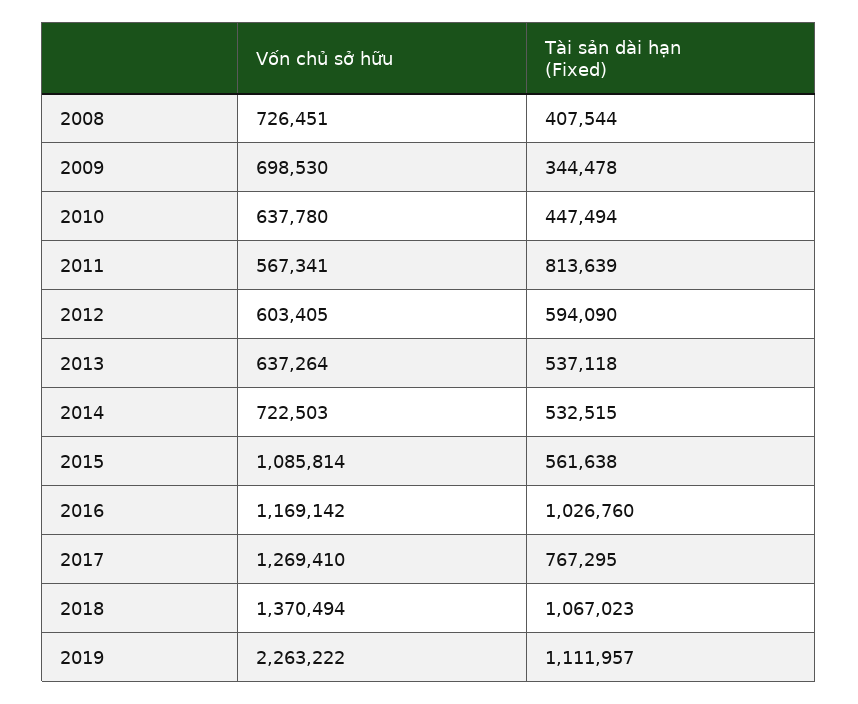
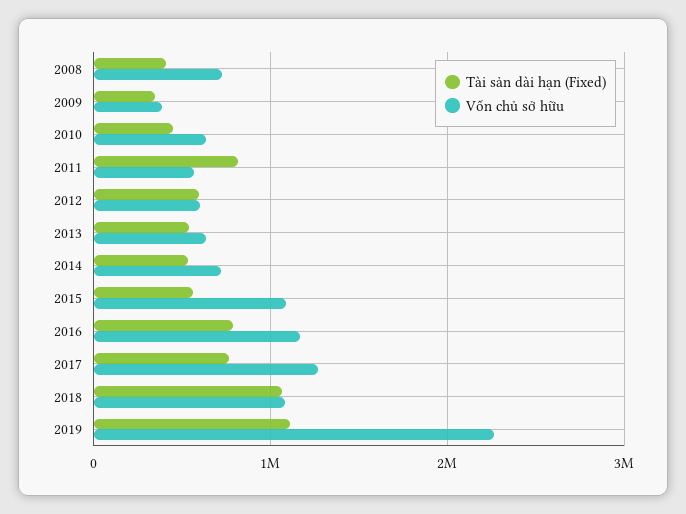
Vốn chủ sở hữu, 2009: 698530 -> 400000
Tài sản dài hạn (Fixed), 2016: 1026760 -> 800000
Vốn chủ sở hữu, 2018: 1370494 -> 1100000

